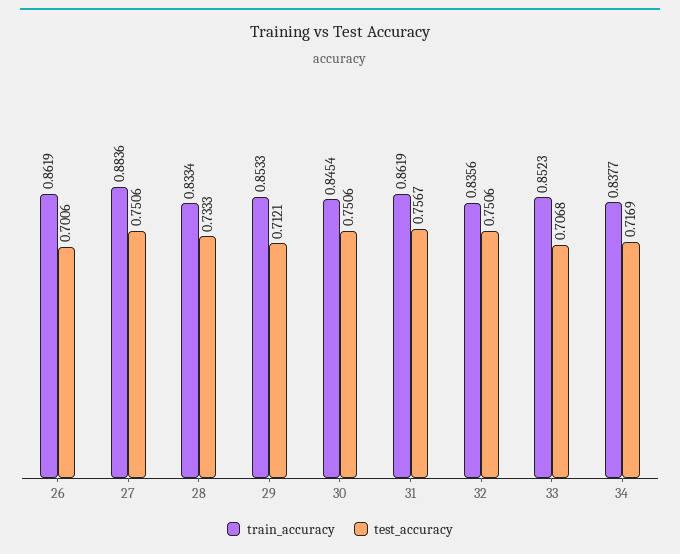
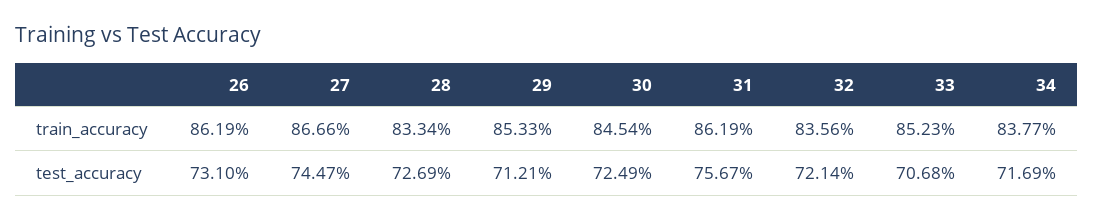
test_accuracy, 26: 0.7006 -> 0.731
train_accuracy, 27: 0.8836 -> 0.8666
test_accuracy, 27: 0.7506 -> 0.7447
test_accuracy, 28: 0.7333 -> 0.7269
test_accuracy, 30: 0.7506 -> 0.7249
test_accuracy, 32: 0.7506 -> 0.7214

